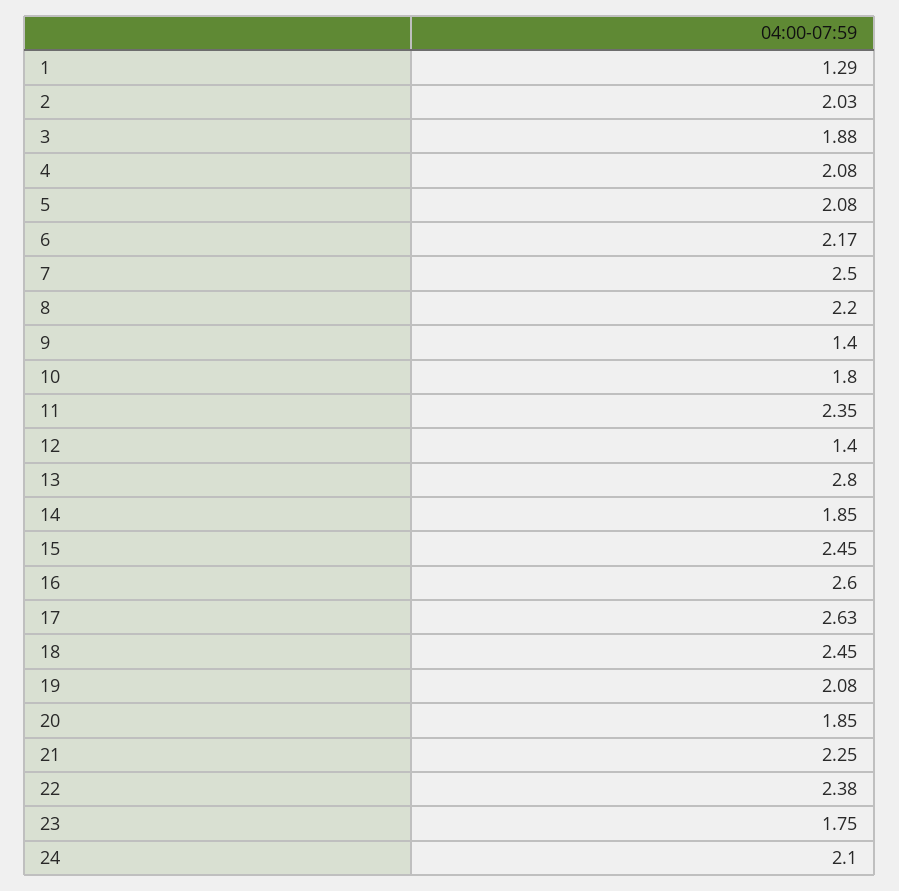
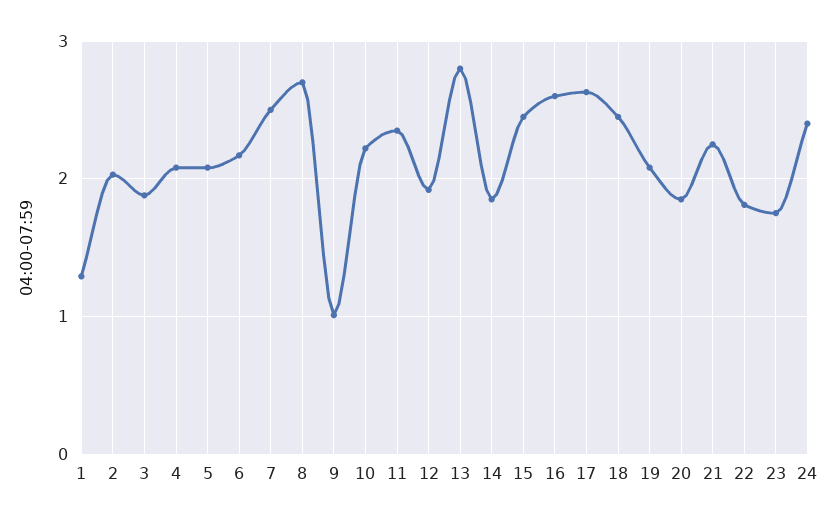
8: 2.2 -> 2.7
9: 1.4 -> 1
10: 1.8 -> 2.2
12: 1.4 -> 1.9
22: 2.38 -> 1.8
24: 2.1 -> 2.4

